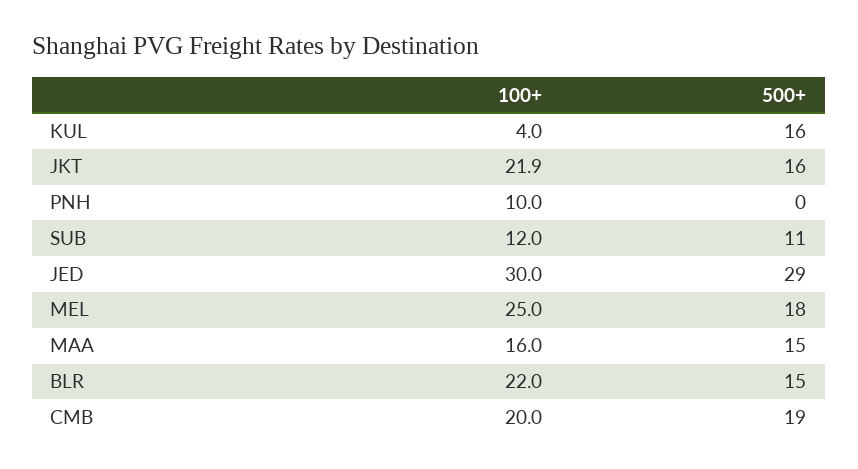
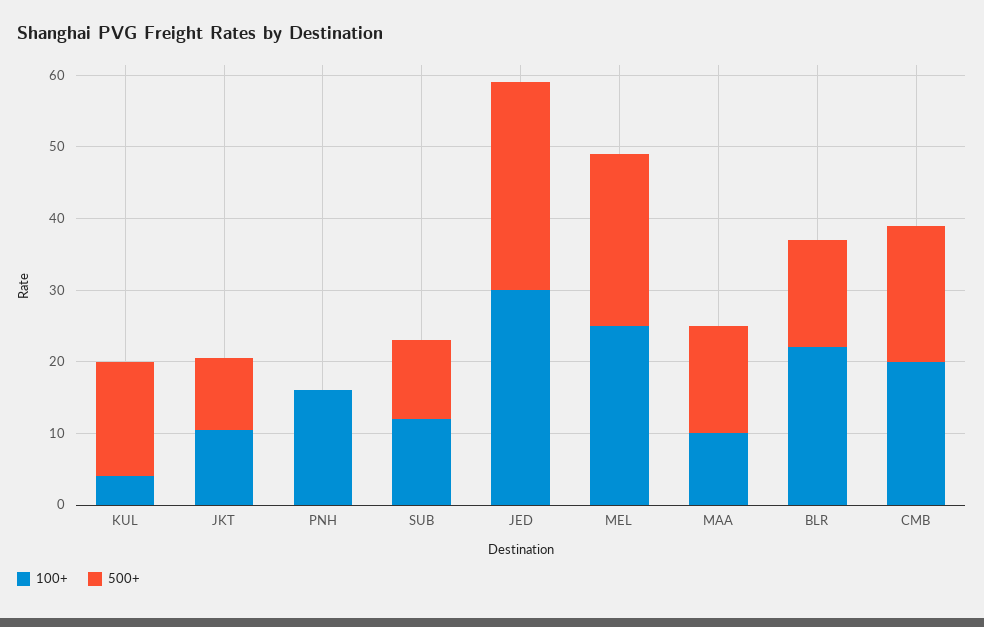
100+, JKT: 21.9 -> 10
500+, JKT: 16 -> 10
100+, PNH: 10 -> 16
500+, MEL: 18 -> 24
100+, MAA: 16 -> 10

